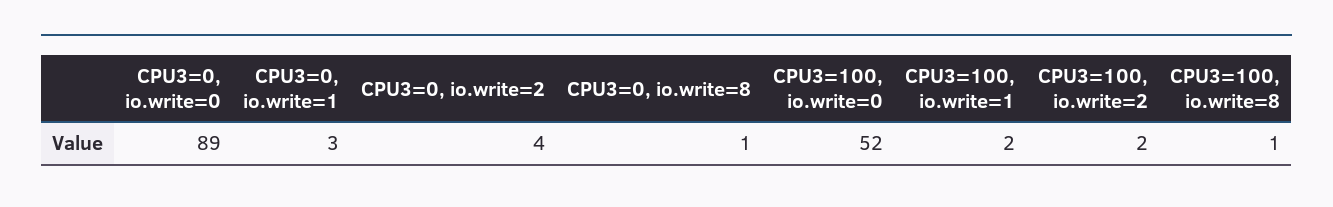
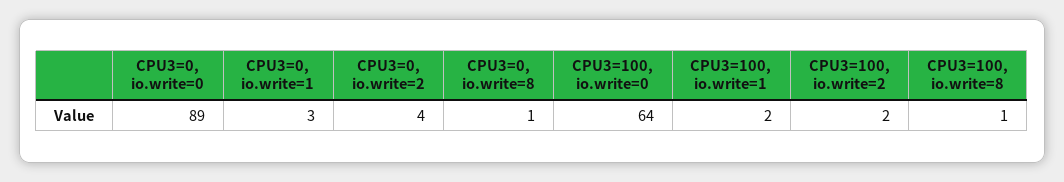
CPU3=100, io.write=0: 52 -> 64

